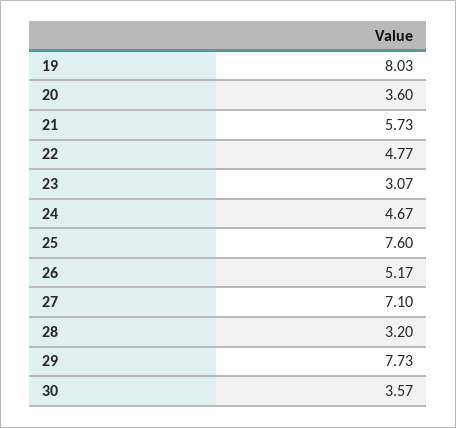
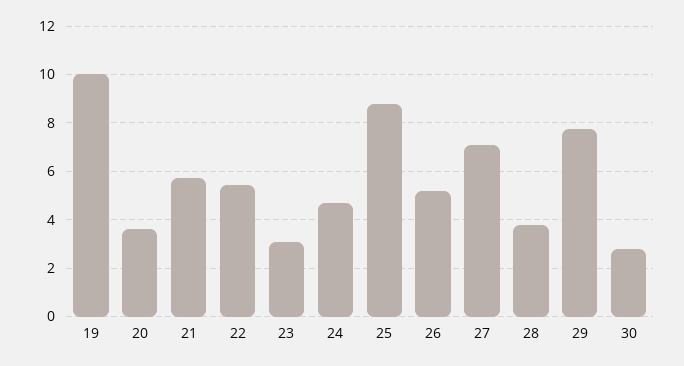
19: 8.03 -> 10
22: 4.77 -> 5.5
25: 7.6 -> 8.75
28: 3.2 -> 3.75
30: 3.57 -> 2.75

